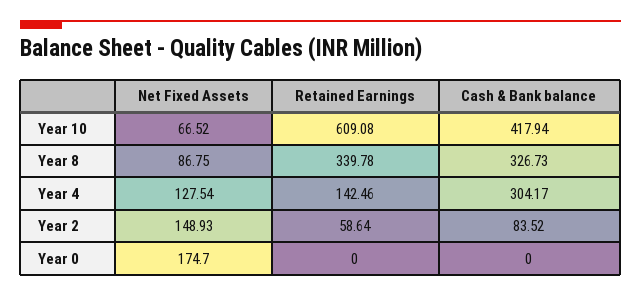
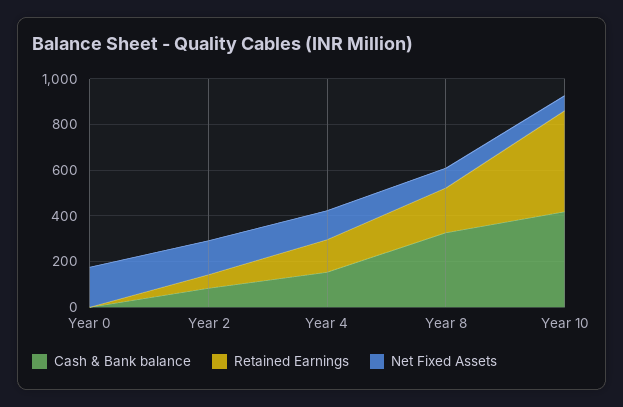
Retained Earnings, Year 10: 609.08 -> 450
Retained Earnings, Year 8: 339.78 -> 200
Cash & Bank balance, Year 4: 304.17 -> 150

